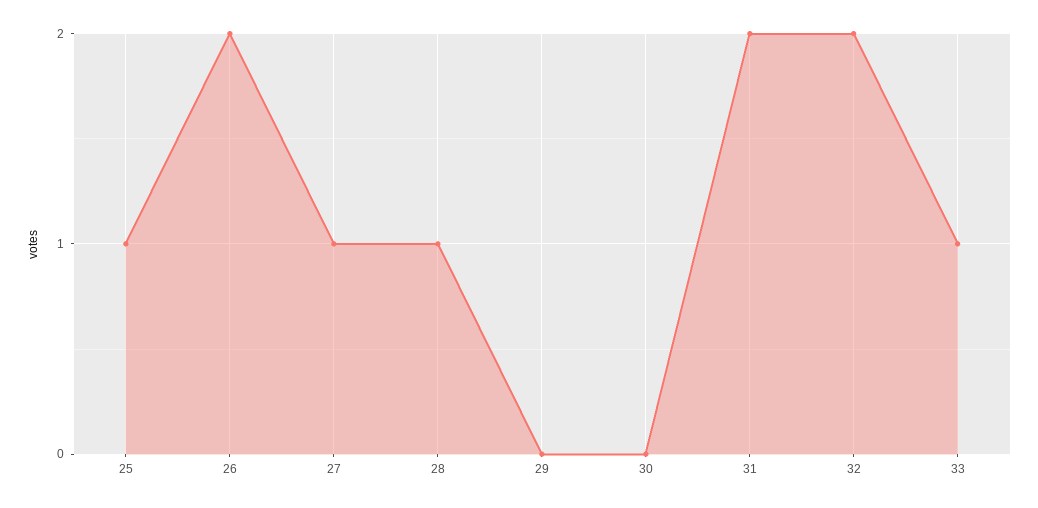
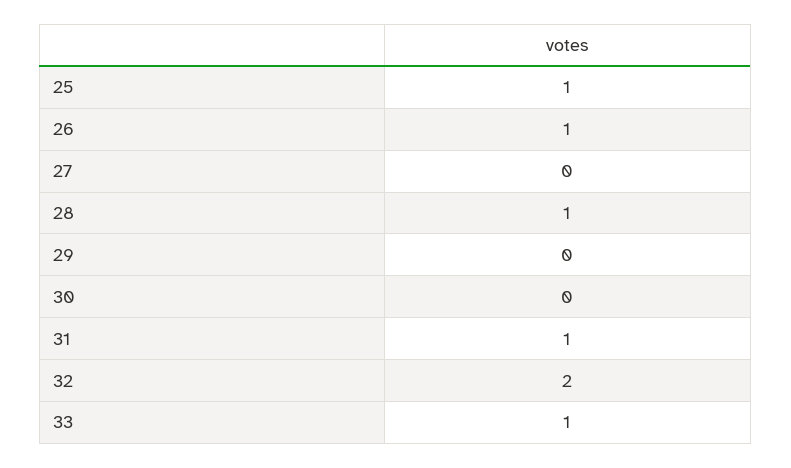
26: 2 -> 1
27: 1 -> 0
31: 2 -> 1

